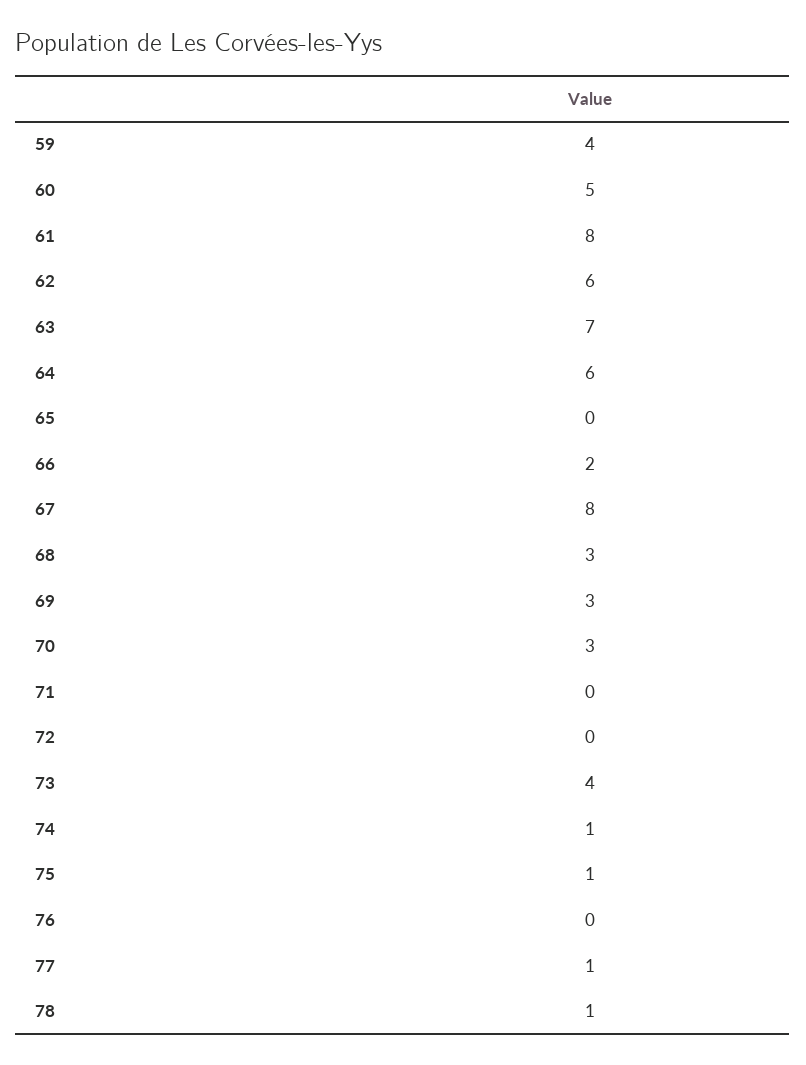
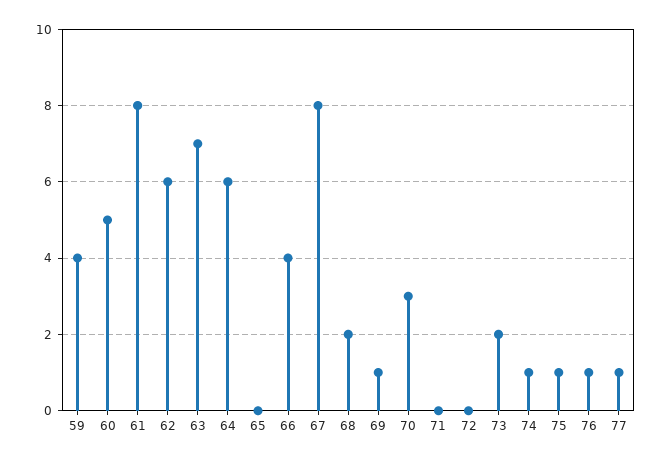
66: 2 -> 4
68: 3 -> 2
69: 3 -> 1
73: 4 -> 2
76: 0 -> 1
78: 1 -> none

